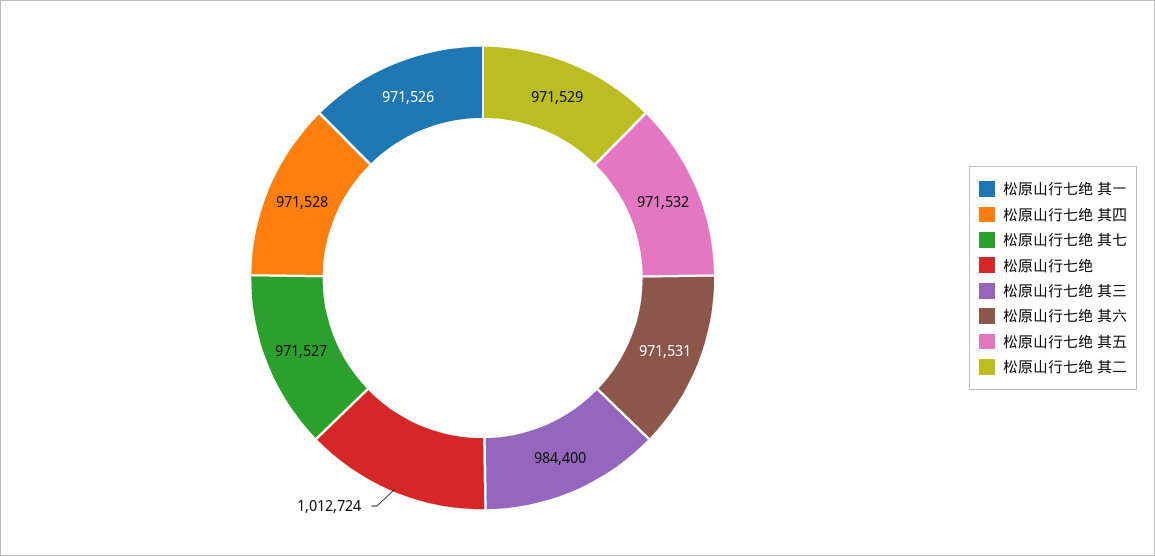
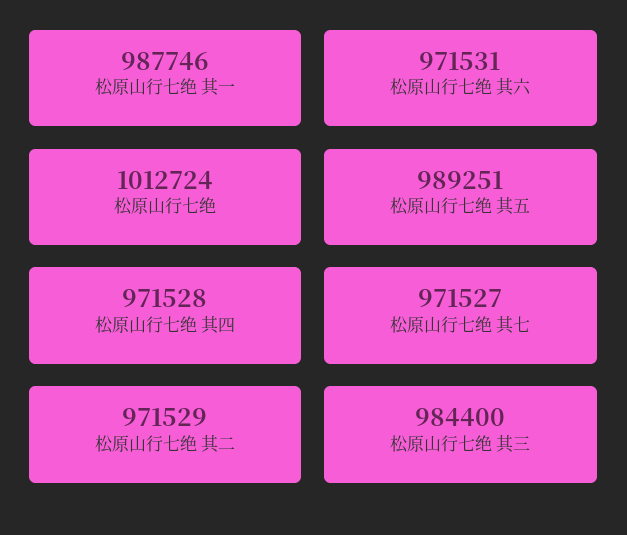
松原山行七绝 其一: 971526 -> 987746
松原山行七绝 其五: 971532 -> 989251

